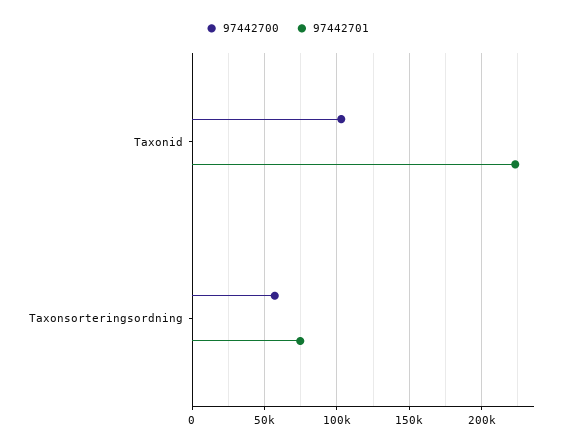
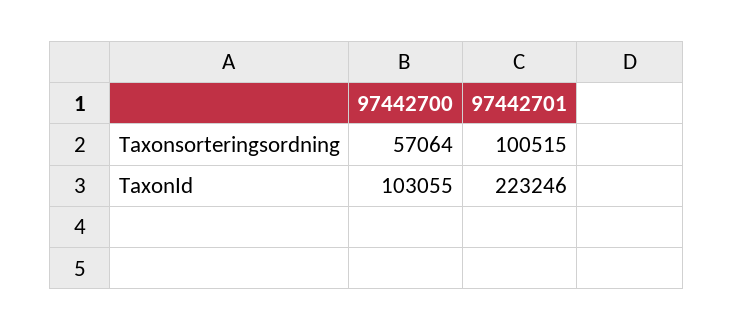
97442701, Taxonsorteringsordning: 75000 -> 100515

